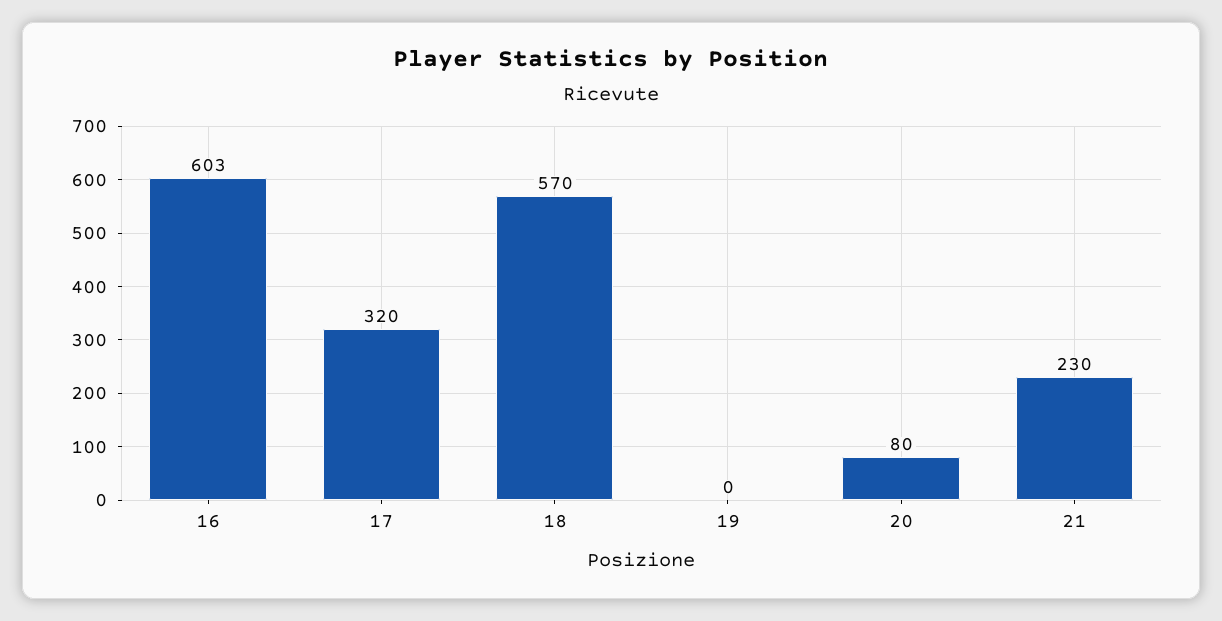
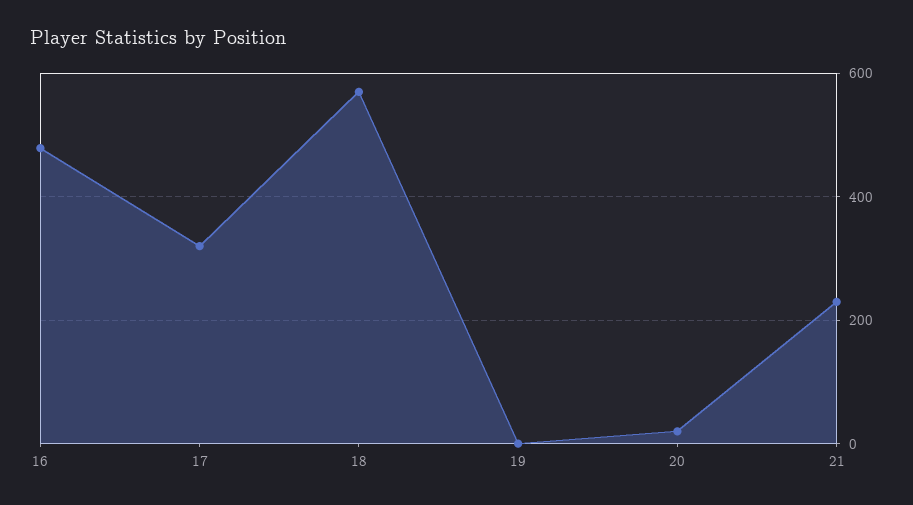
16: 603 -> 480
20: 80 -> 20

